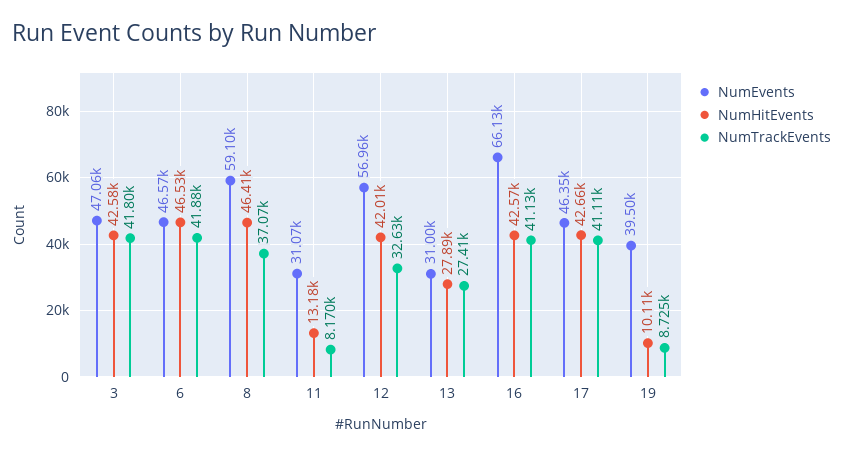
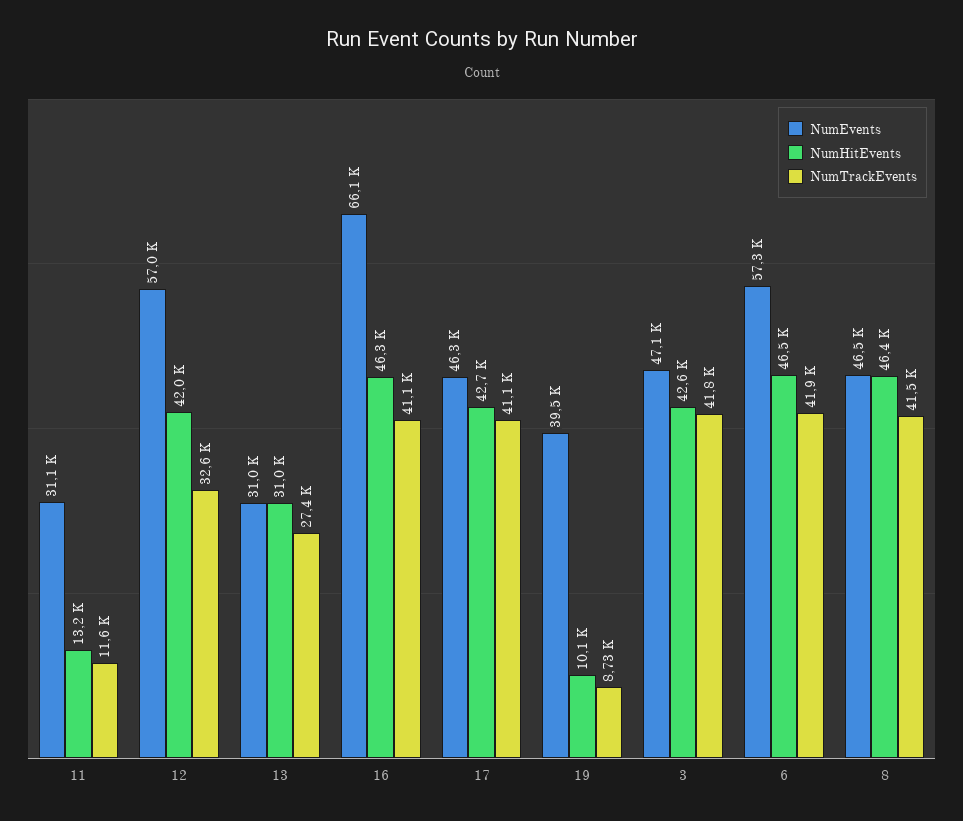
NumEvents, 6: 46570 -> 57300
NumEvents, 8: 59100 -> 46500
NumTrackEvents, 8: 37070 -> 41500
NumTrackEvents, 11: 8170 -> 11600
NumHitEvents, 13: 27890 -> 31000
NumHitEvents, 16: 42570 -> 46300

